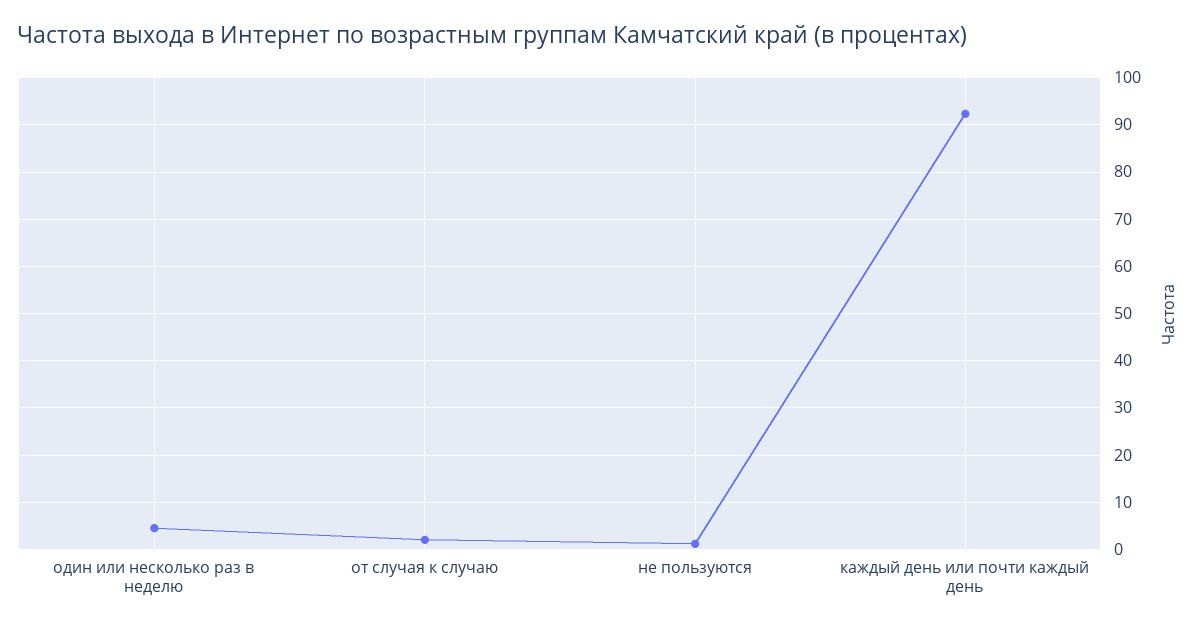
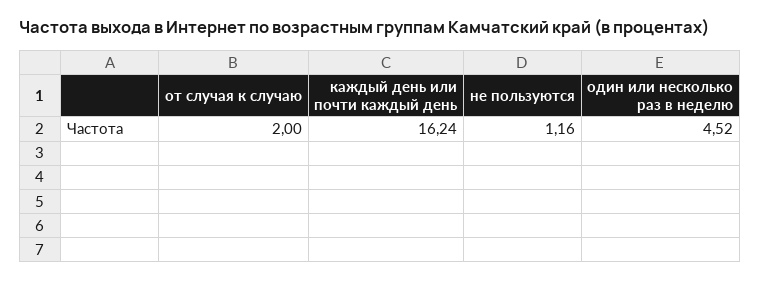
каждый день или почти каждый день: 92 -> 16.24

